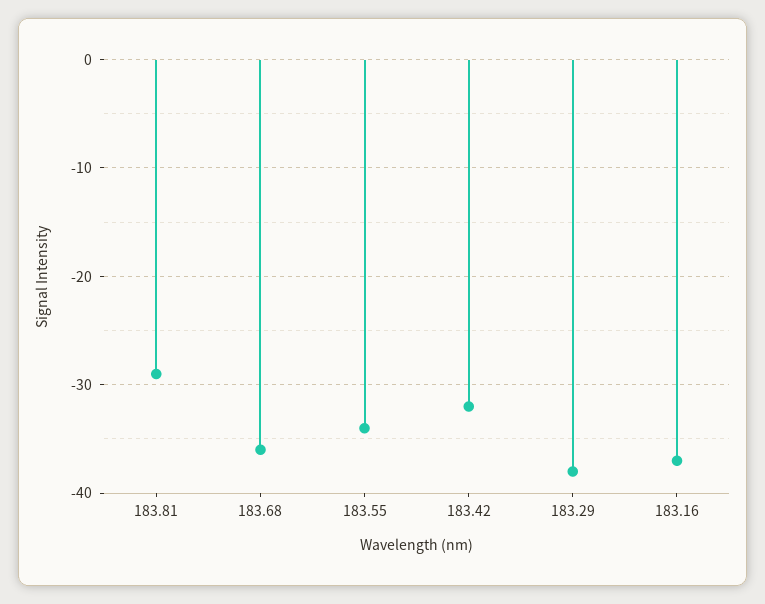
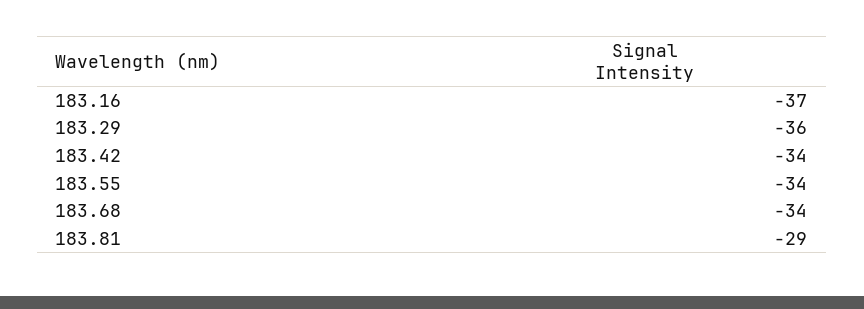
183.68: -36 -> -34
183.42: -32 -> -34
183.29: -38 -> -36

